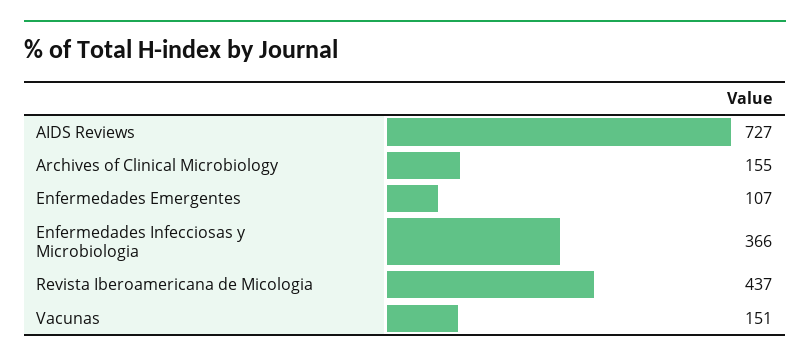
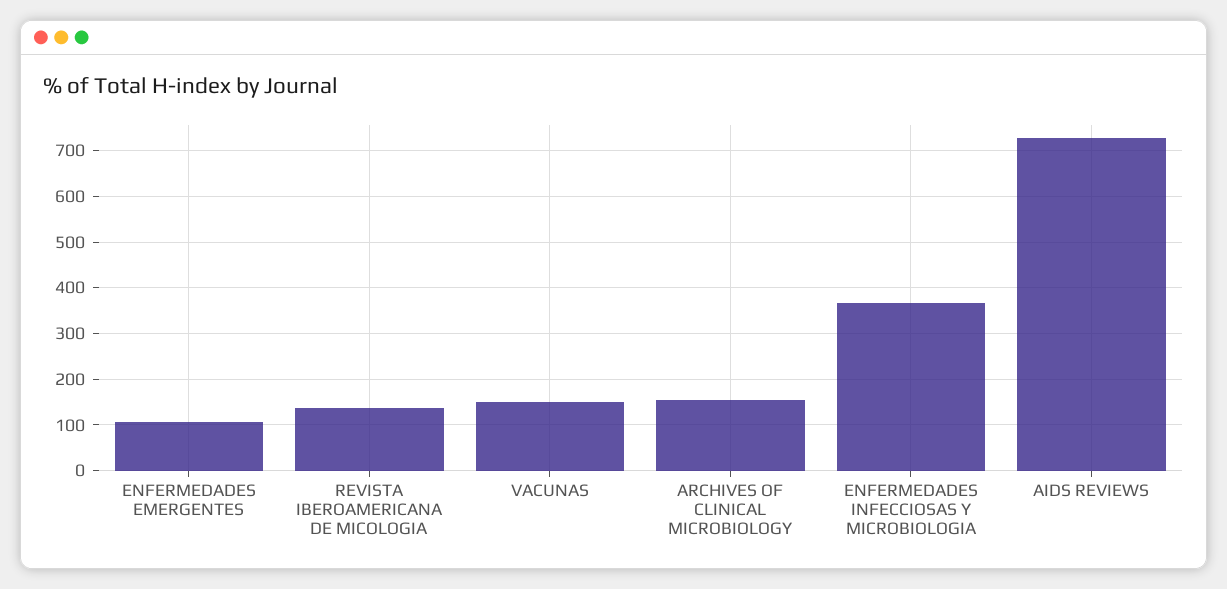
Revista Iberoamericana de Micologia: 437 -> 140

